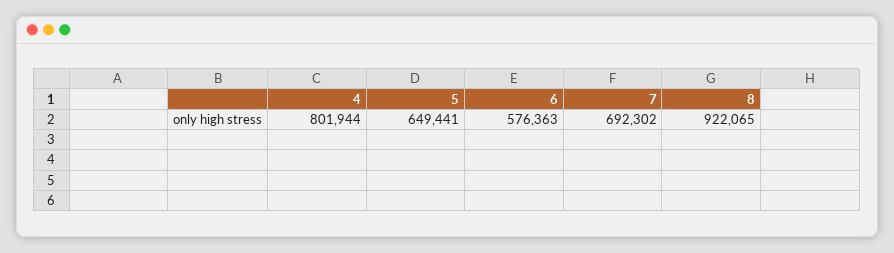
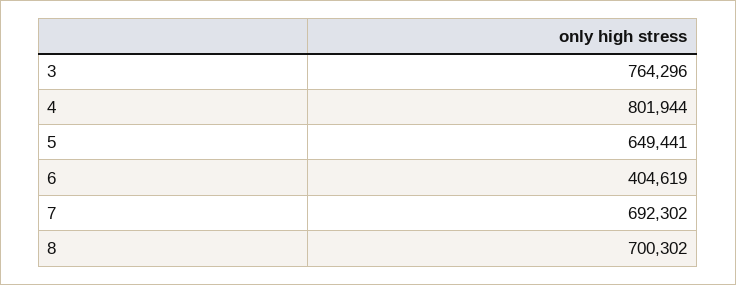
6: 576363 -> 404619
8: 922065 -> 700302
3: none -> 764296

